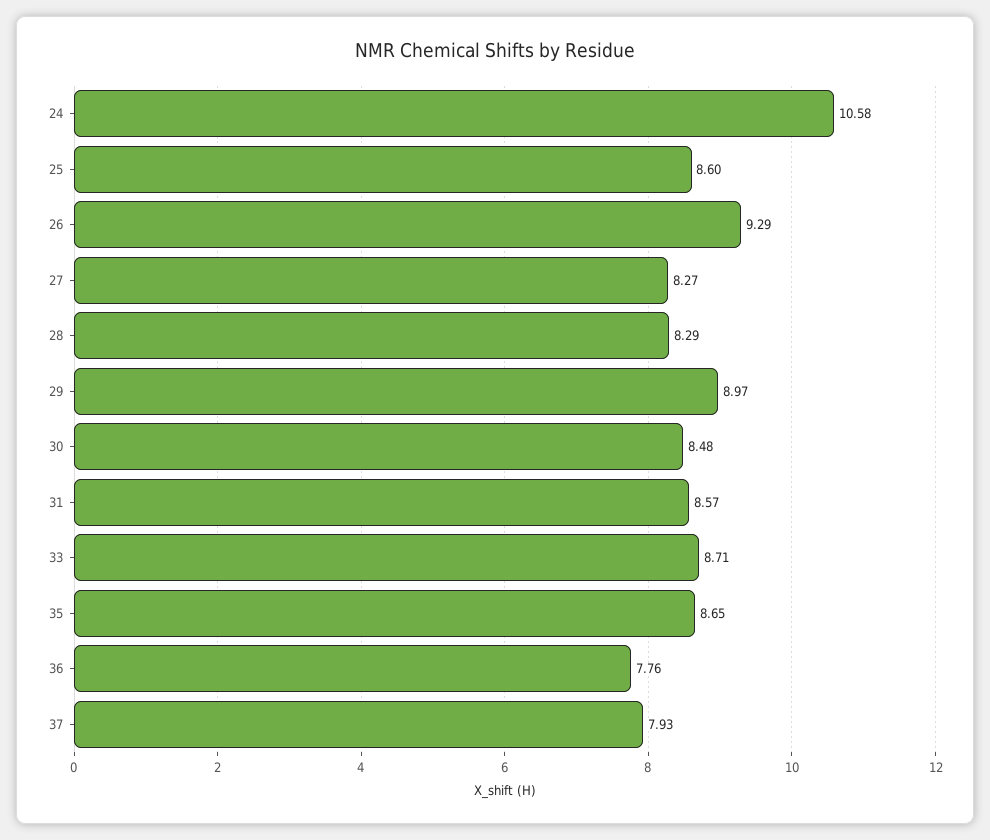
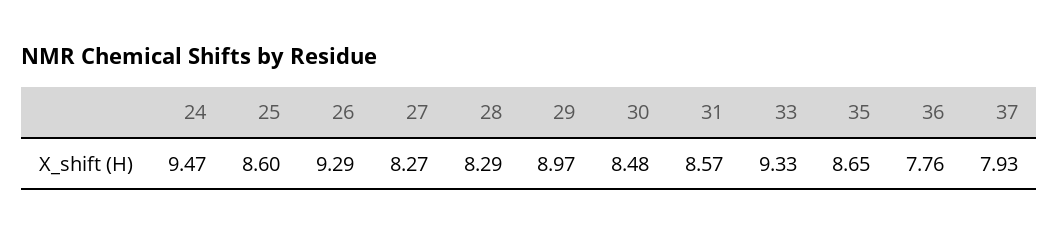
24: 10.58 -> 9.47
33: 8.71 -> 9.33

